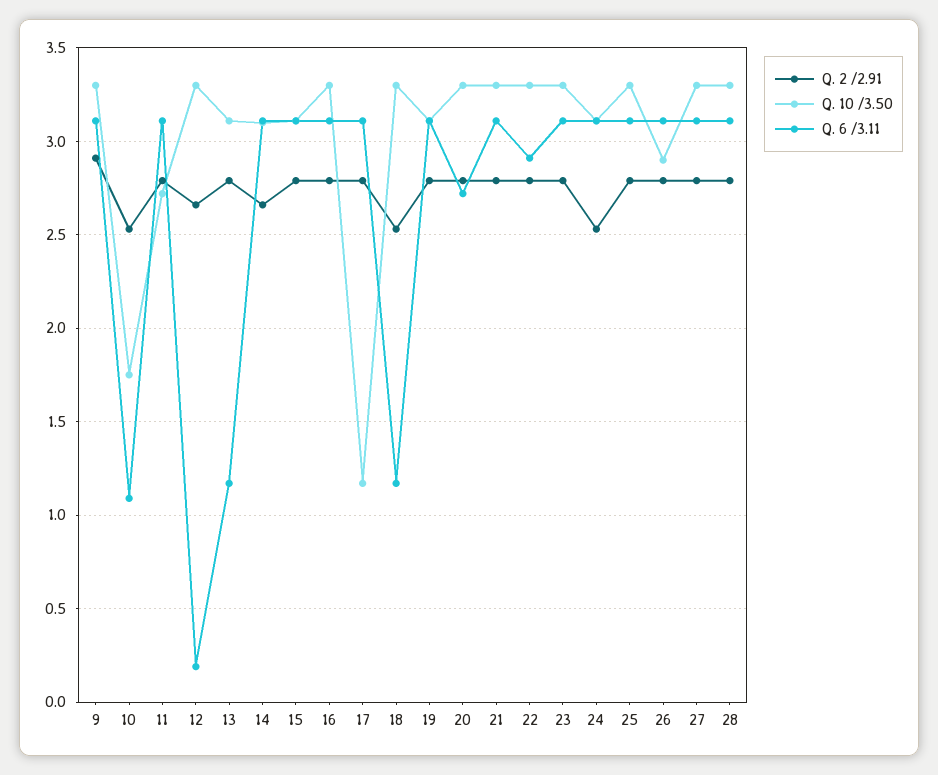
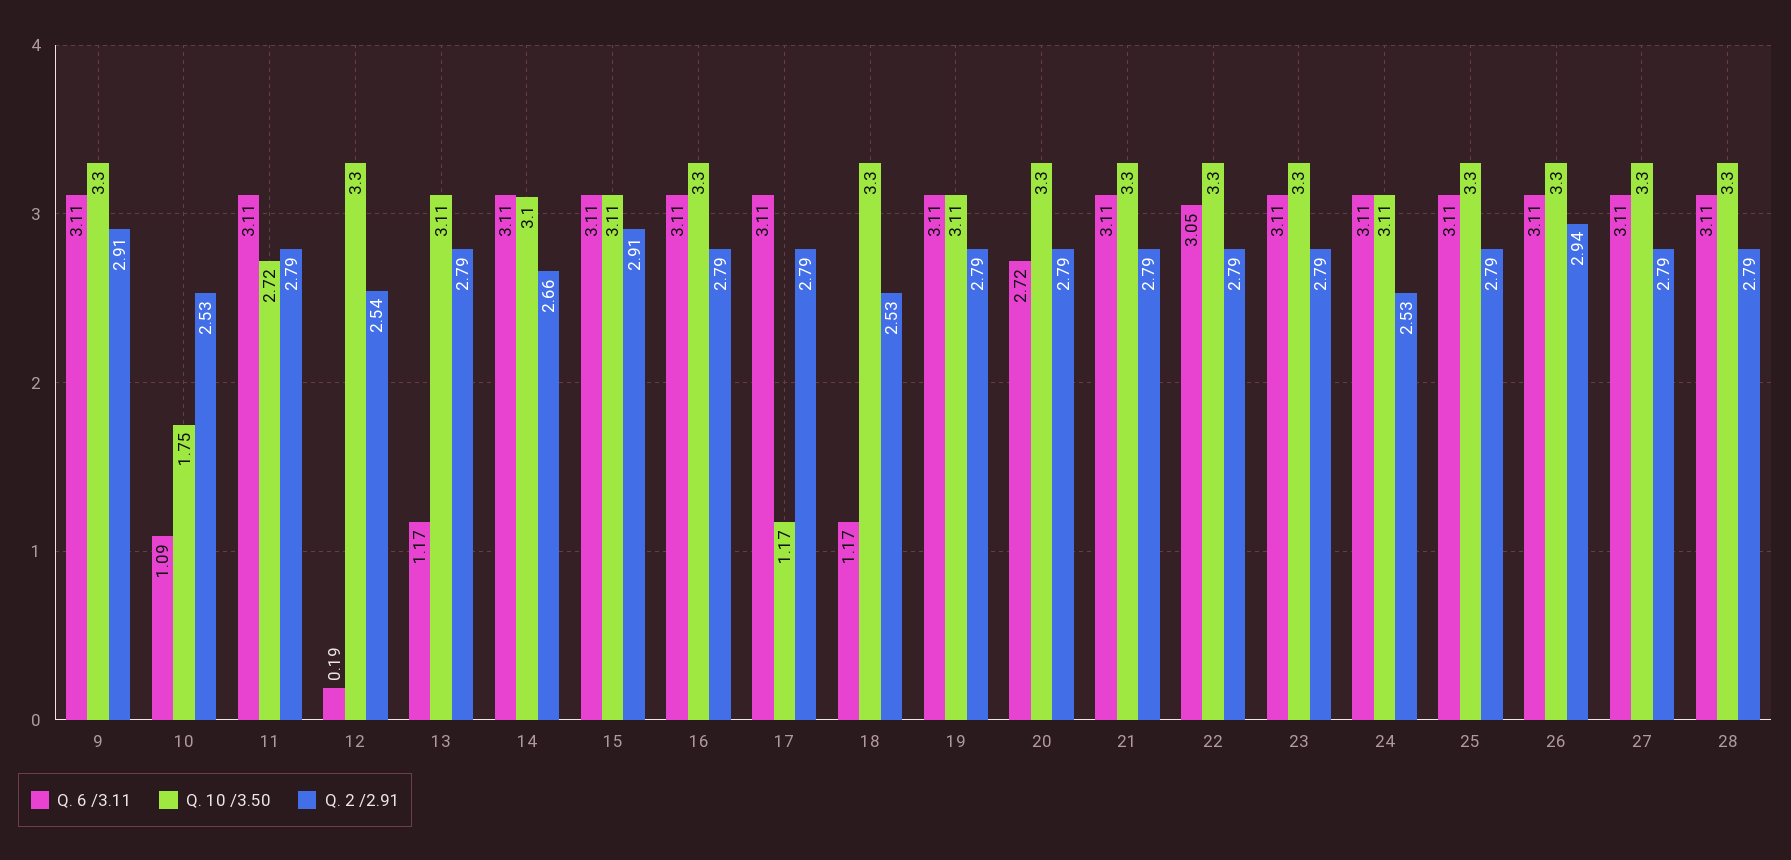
Q. 2 /2.91, 12: 2.65 -> 2.54
Q. 2 /2.91, 15: 2.8 -> 2.91
Q. 6 /3.11, 22: 2.9 -> 3.05
Q. 2 /2.91, 26: 2.8 -> 2.94
Q. 10 /3.50, 26: 2.9 -> 3.3

